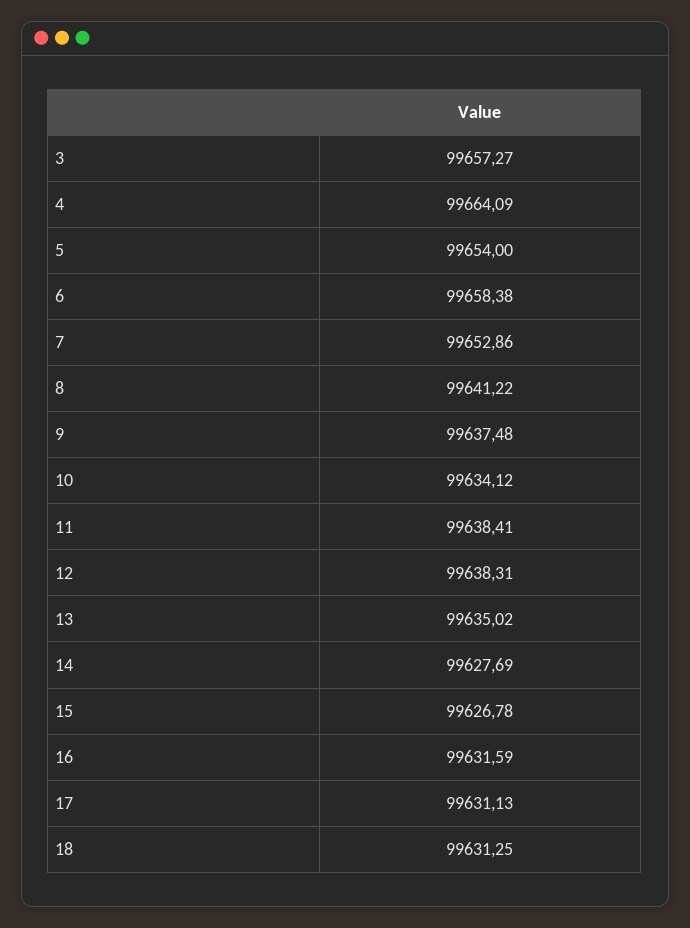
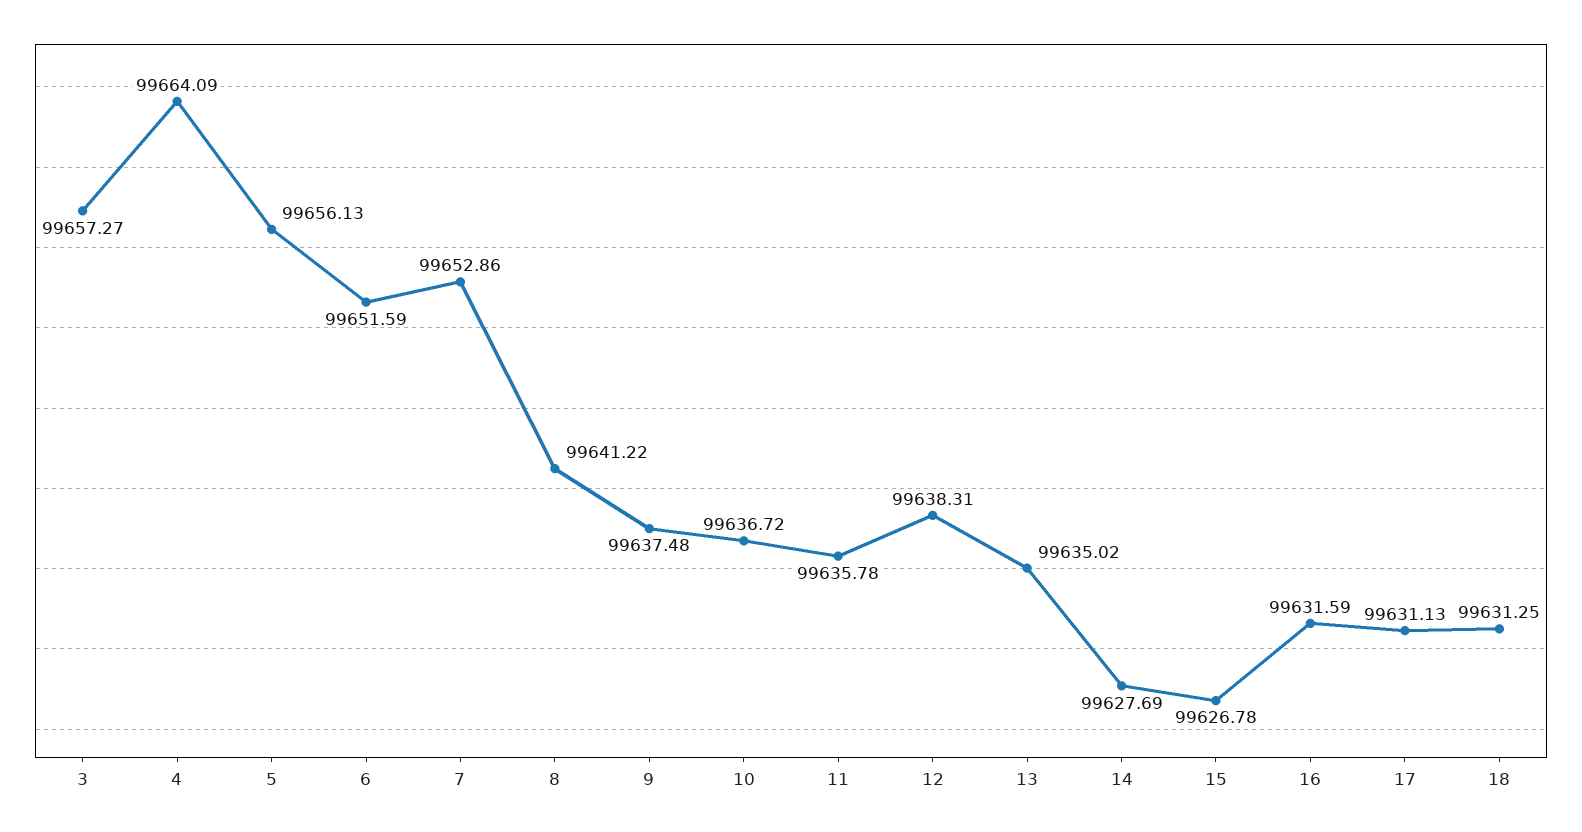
5: 99654 -> 99656.13
6: 99658.38 -> 99651.59
10: 99634.12 -> 99636.72
11: 99638.41 -> 99635.78

